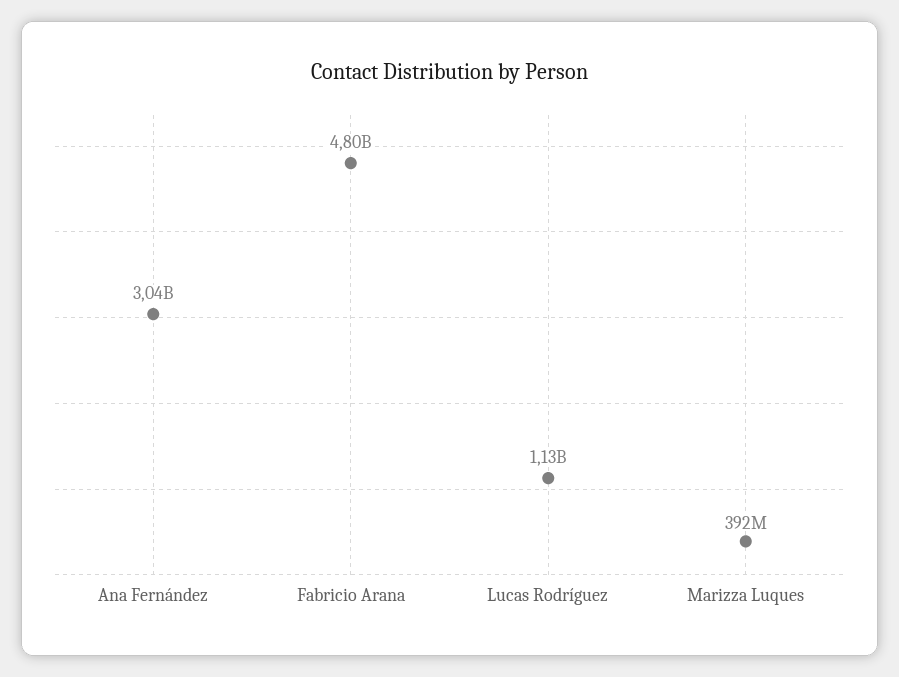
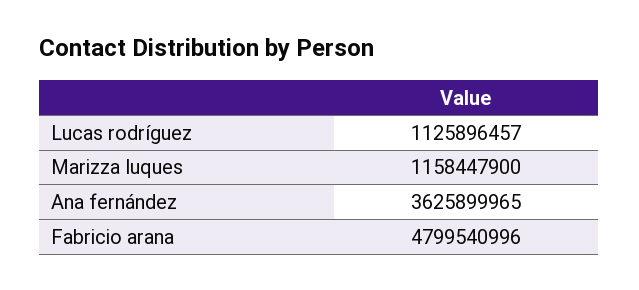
Ana Fernández: 3040000000 -> 3625899965
Marizza Luques: 392000000 -> 1158447900

